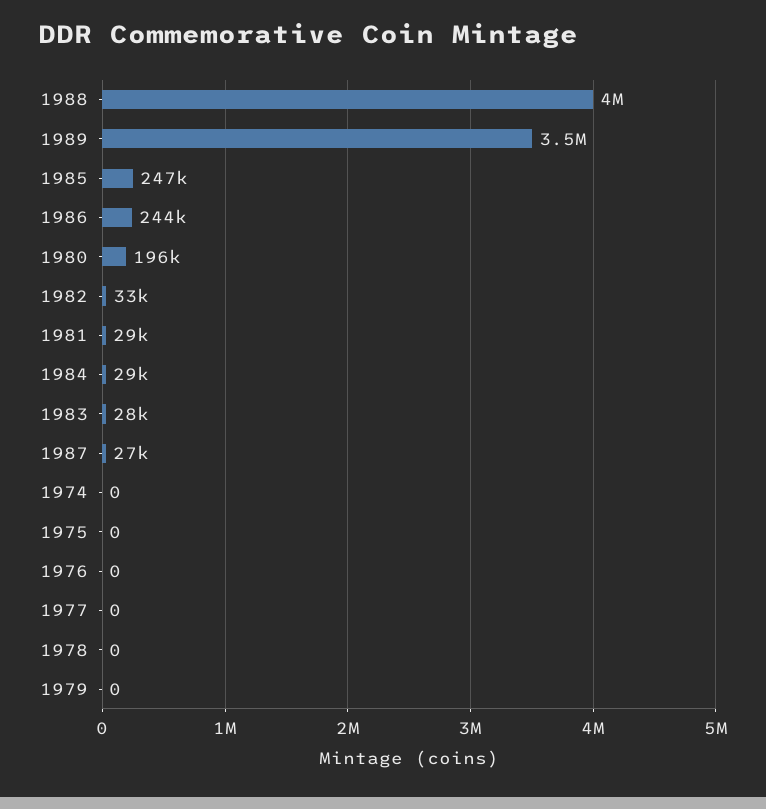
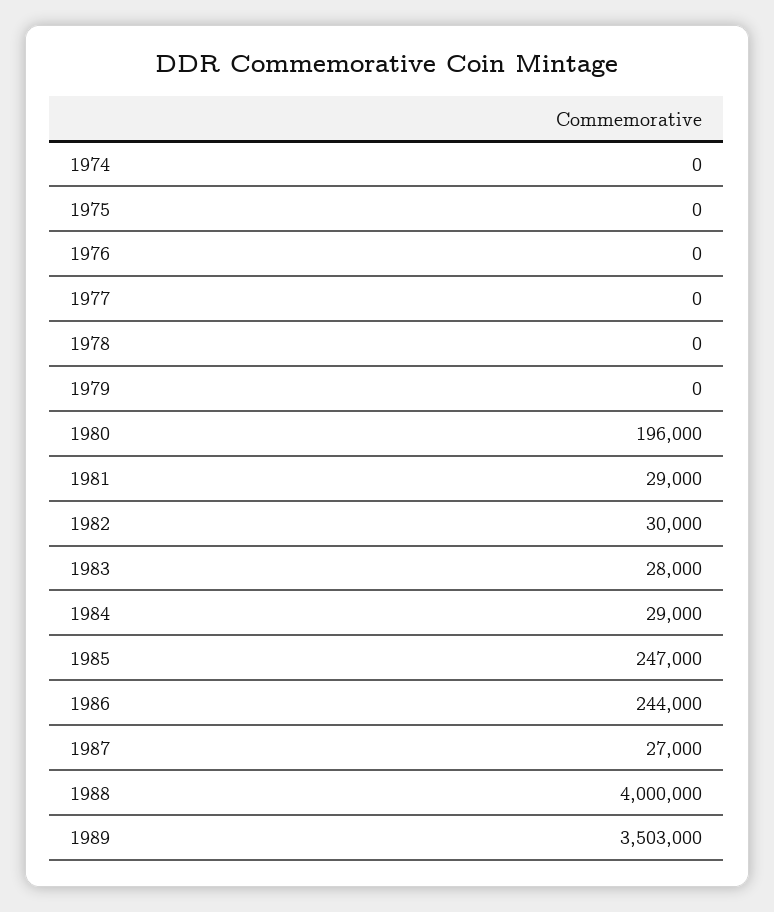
1989: 3500000 -> 3503000
1982: 33000 -> 30000

